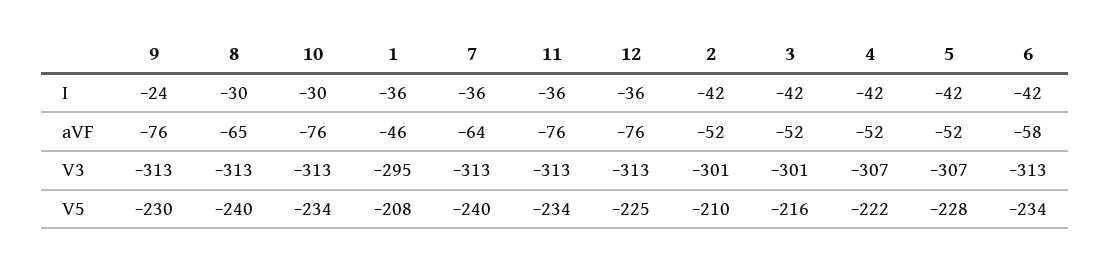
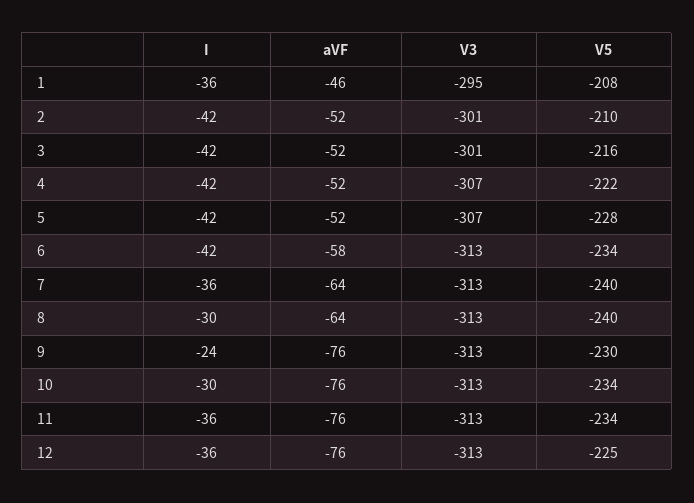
8, aVF: -65 -> -64

